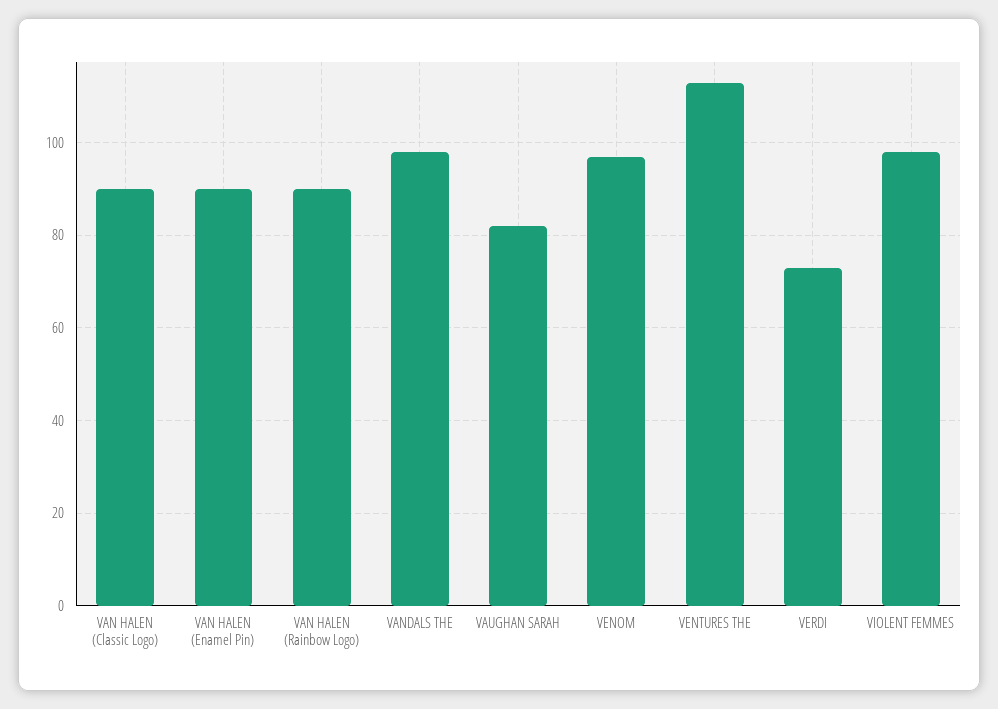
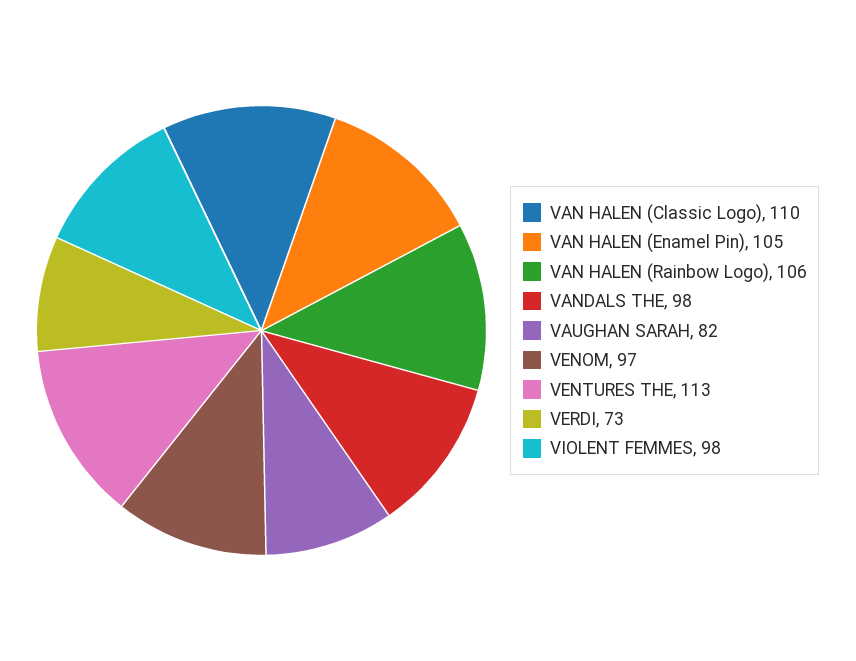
VAN HALEN (Classic Logo): 90 -> 110
VAN HALEN (Enamel Pin): 90 -> 105
VAN HALEN (Rainbow Logo): 90 -> 106

